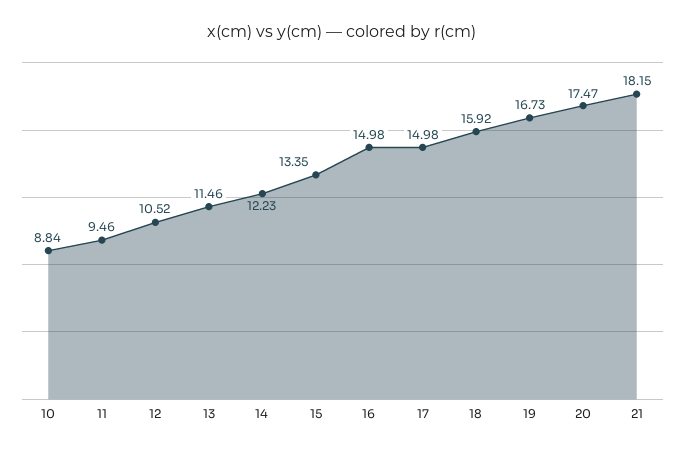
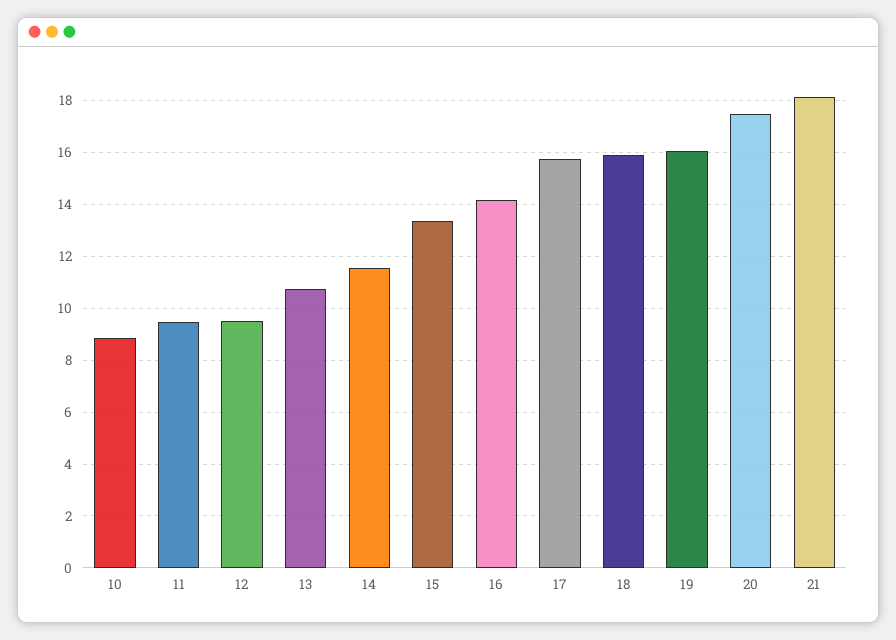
12: 10.52 -> 9.5
13: 11.46 -> 10.75
14: 12.23 -> 11.5
16: 14.98 -> 14.25
17: 14.98 -> 15.75
19: 16.73 -> 16

